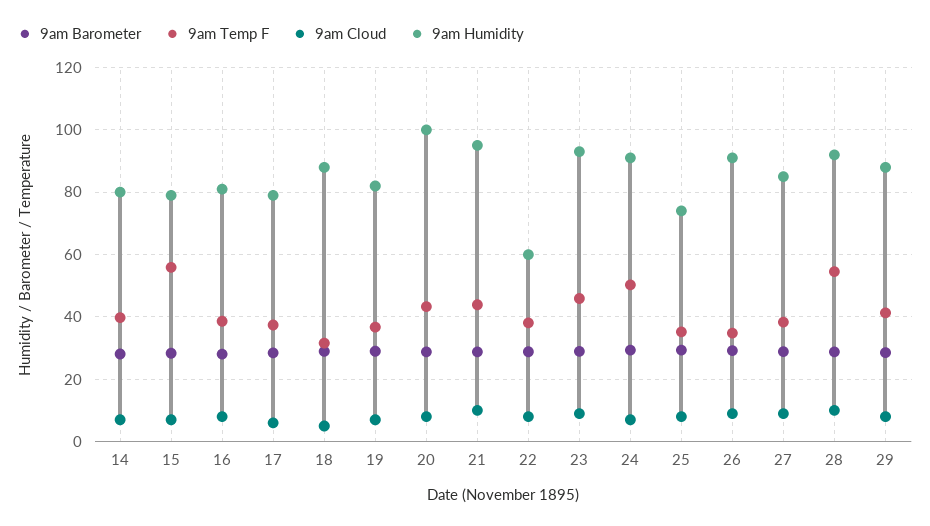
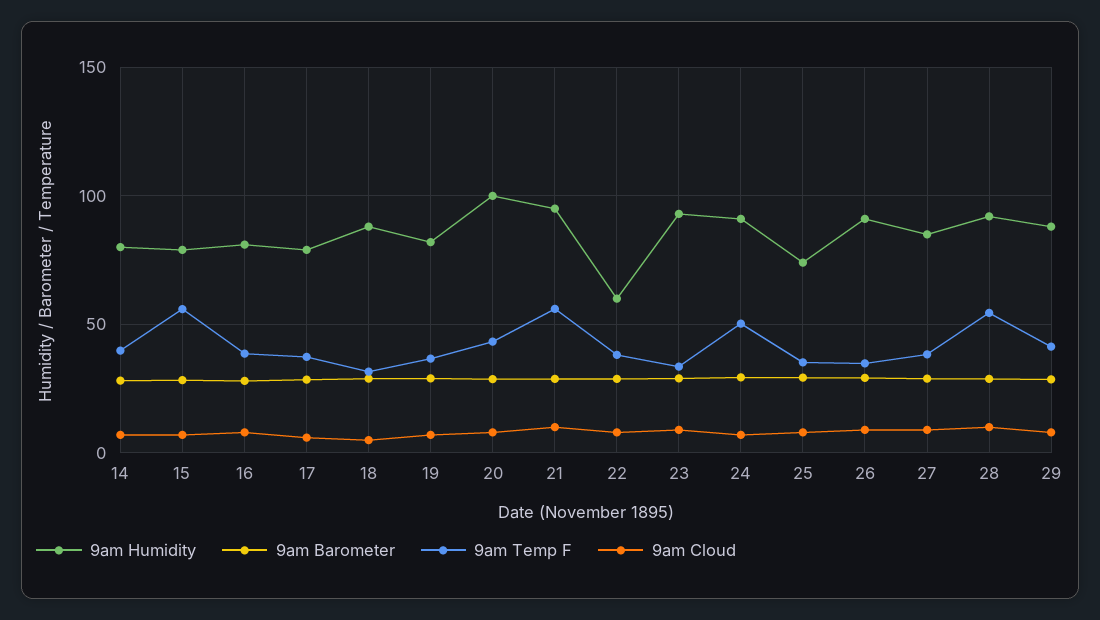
9am Temp F, 21: 44 -> 55
9am Temp F, 23: 46 -> 35

